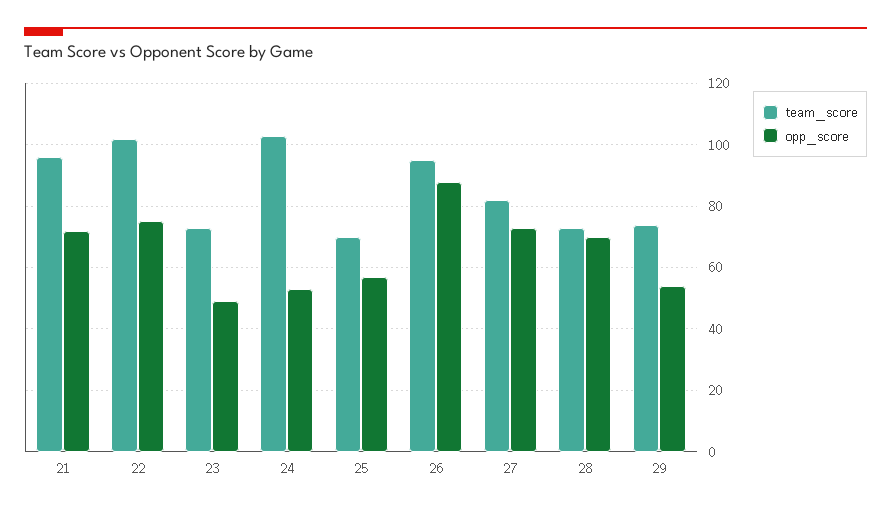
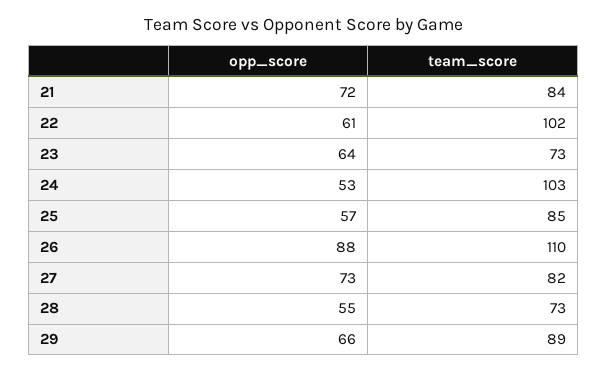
team_score, 21: 95 -> 84
opp_score, 22: 75 -> 61
opp_score, 23: 50 -> 64
team_score, 25: 70 -> 85
team_score, 26: 95 -> 110
opp_score, 28: 70 -> 55
team_score, 29: 75 -> 89
opp_score, 29: 55 -> 66

